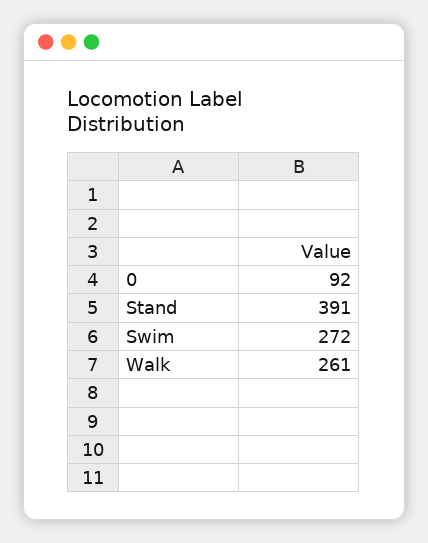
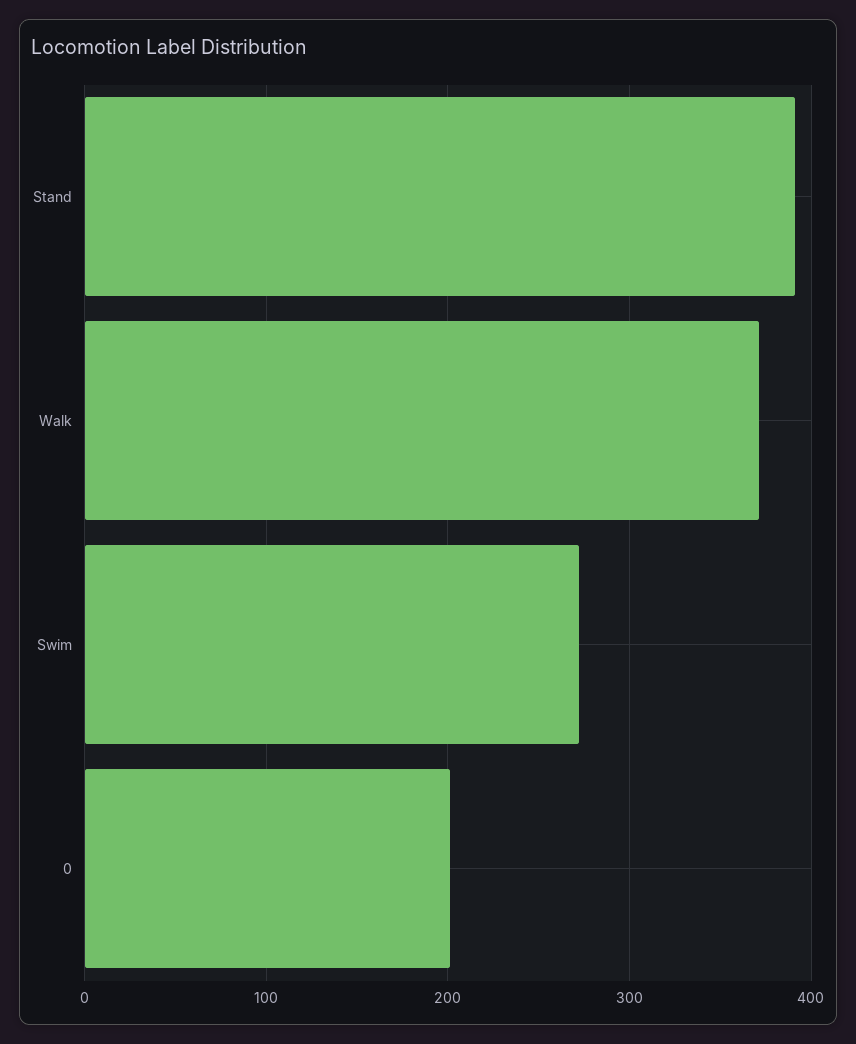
0: 92 -> 200
Walk: 261 -> 370

